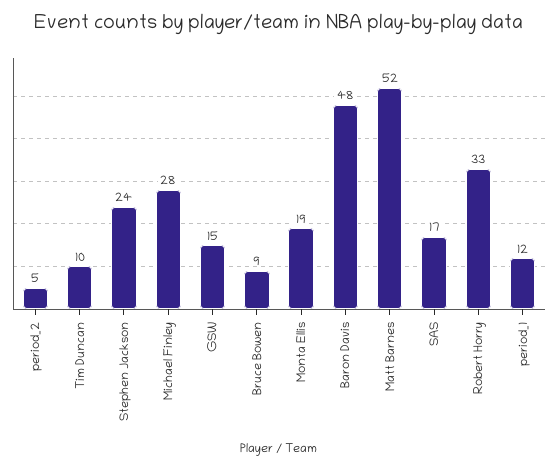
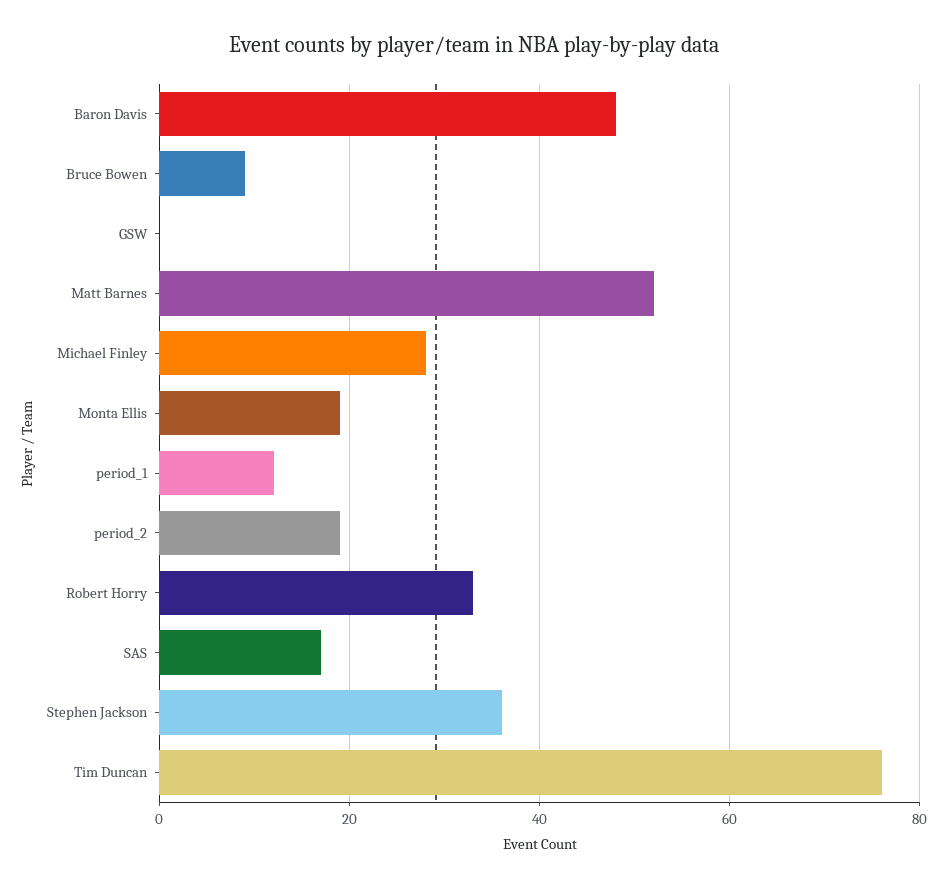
period_2: 5 -> 20
Tim Duncan: 10 -> 75
Stephen Jackson: 24 -> 35
GSW: 15 -> 0

